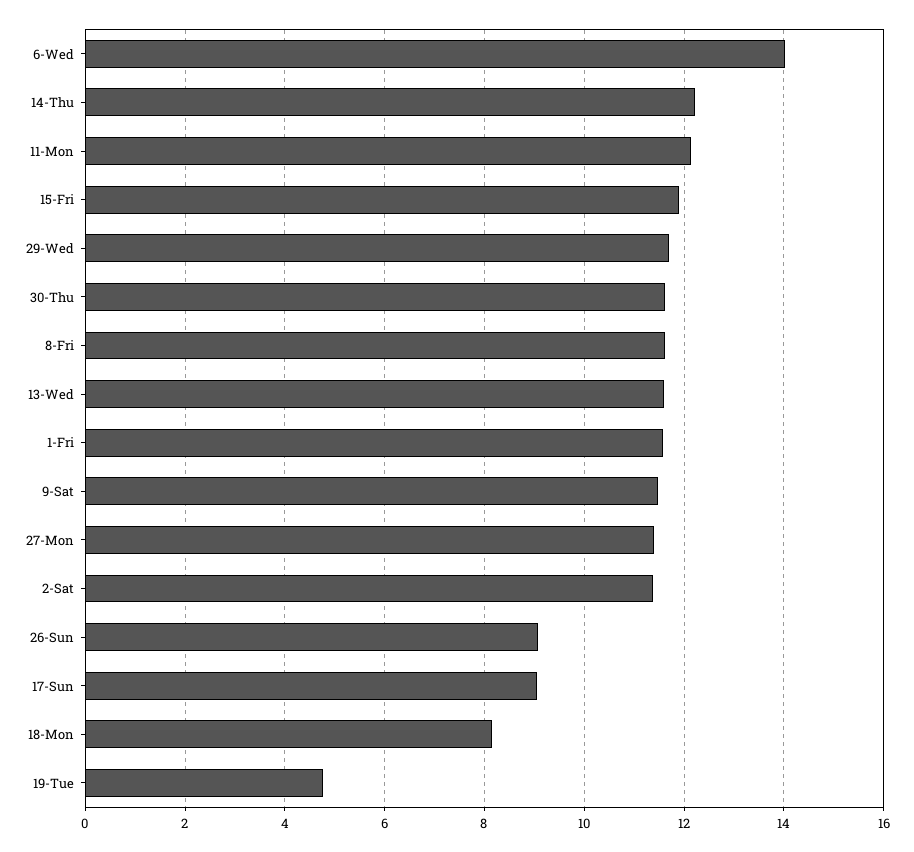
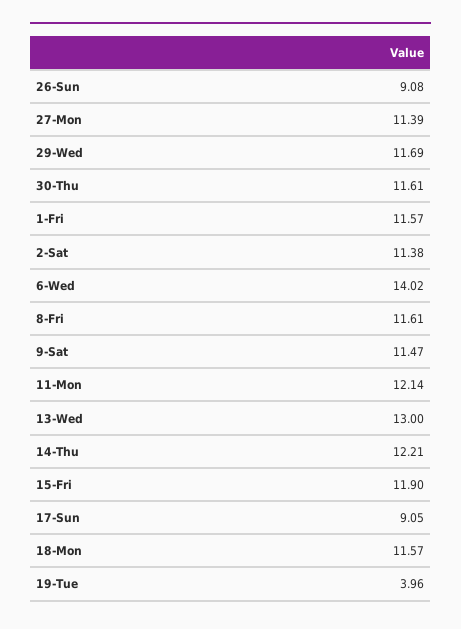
13-Wed: 11.6 -> 13
18-Mon: 8.2 -> 11.57
19-Tue: 4.8 -> 3.96

